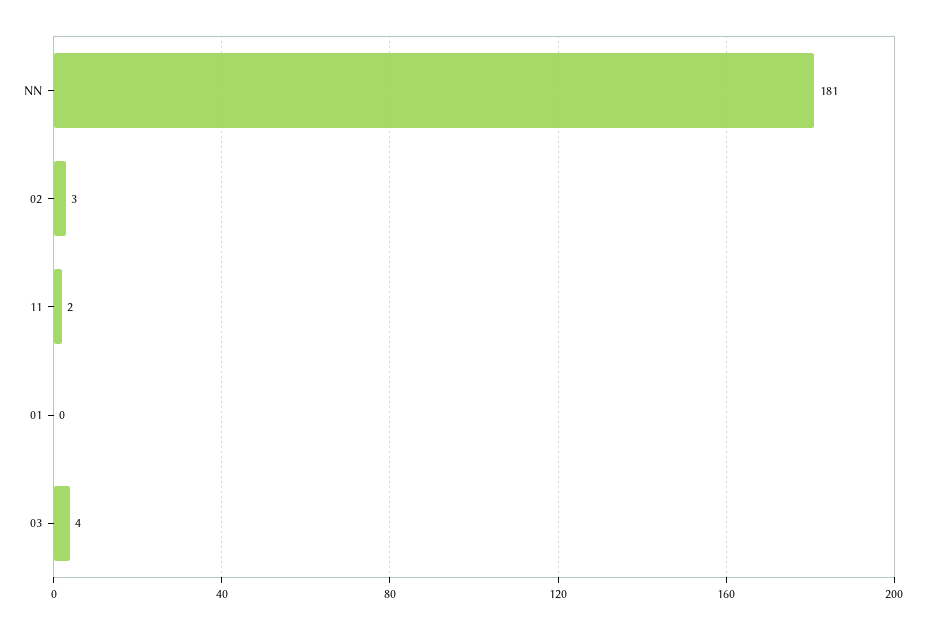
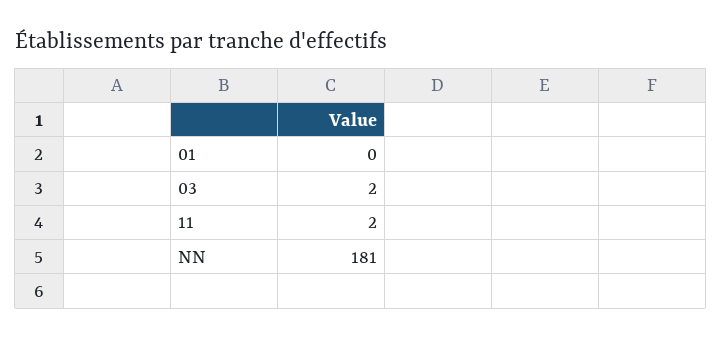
02: 3 -> none
03: 4 -> 2

